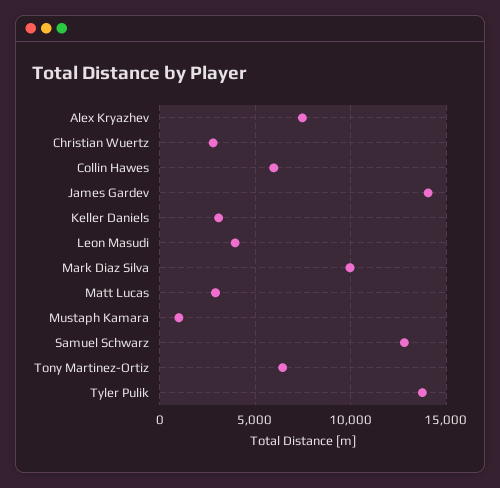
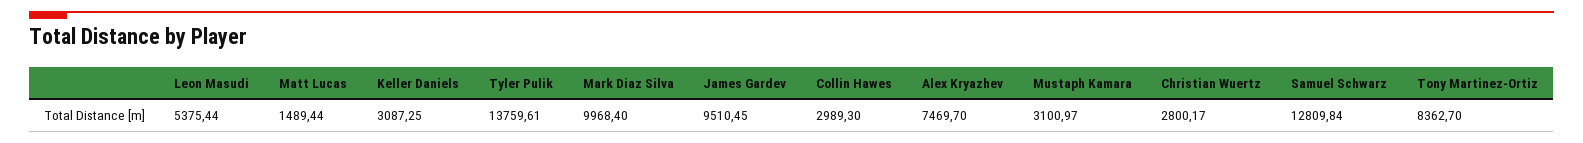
Collin Hawes: 6000 -> 2989.3
James Gardev: 14000 -> 9510.45
Leon Masudi: 4000 -> 5375.44
Matt Lucas: 3000 -> 1489.44
Mustaph Kamara: 1000 -> 3100.97
Tony Martinez-Ortiz: 6500 -> 8362.7

